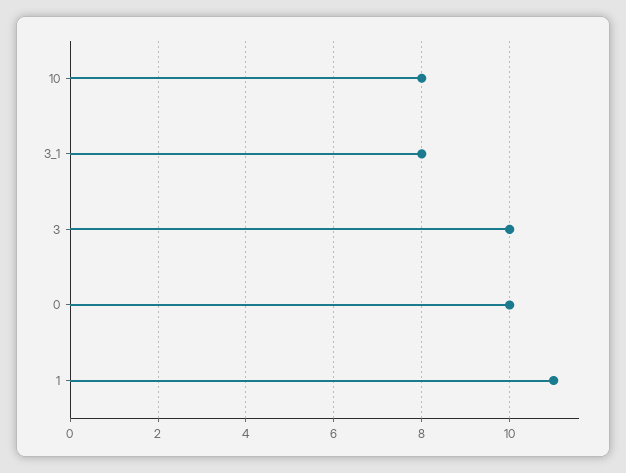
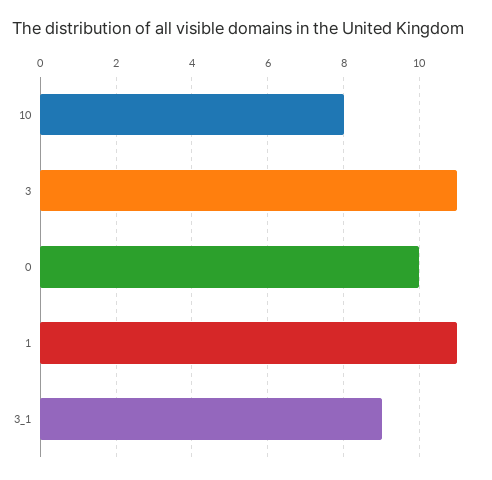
3_1: 8 -> 9
3: 10 -> 11

